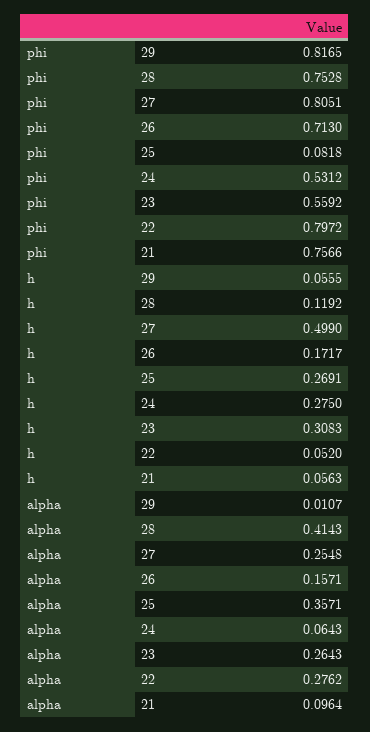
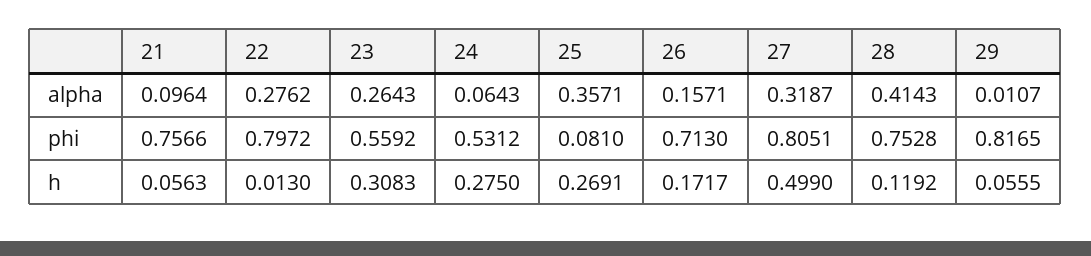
phi, 25: 0.0818 -> 0.081
h, 22: 0.052 -> 0.013
alpha, 27: 0.2548 -> 0.3187

